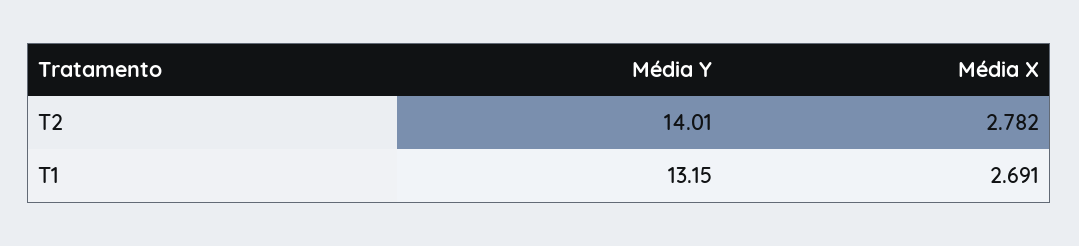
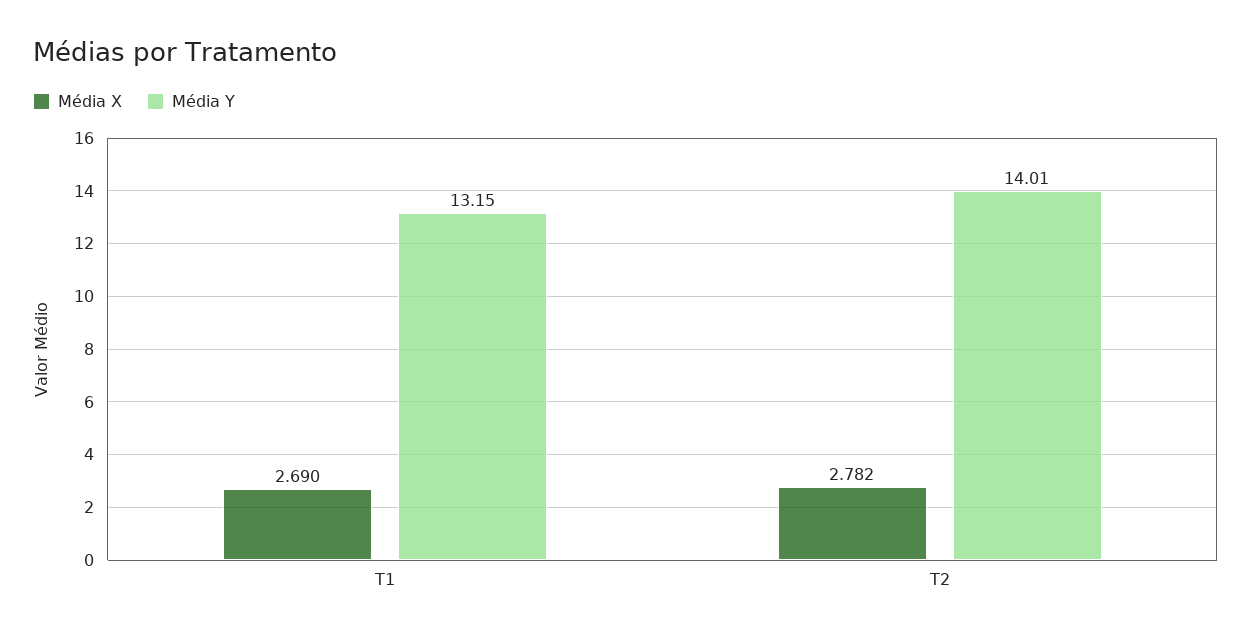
Média X, T1: 2.691 -> 2.69

